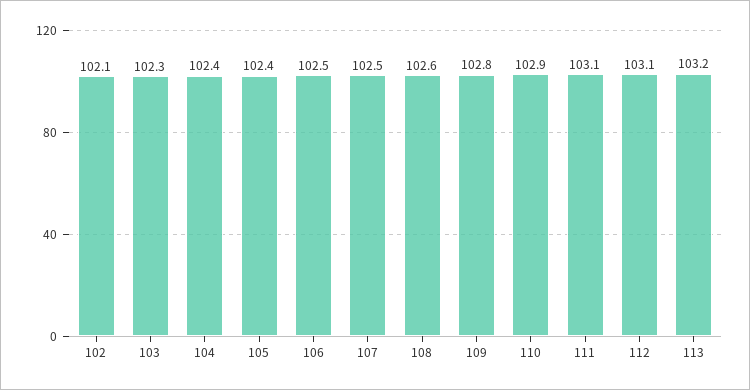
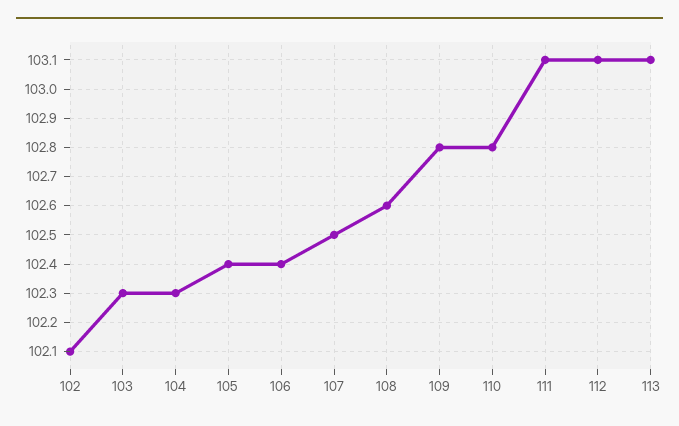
104: 102.4 -> 102.3
106: 102.5 -> 102.4
110: 102.9 -> 102.8
113: 103.2 -> 103.1

